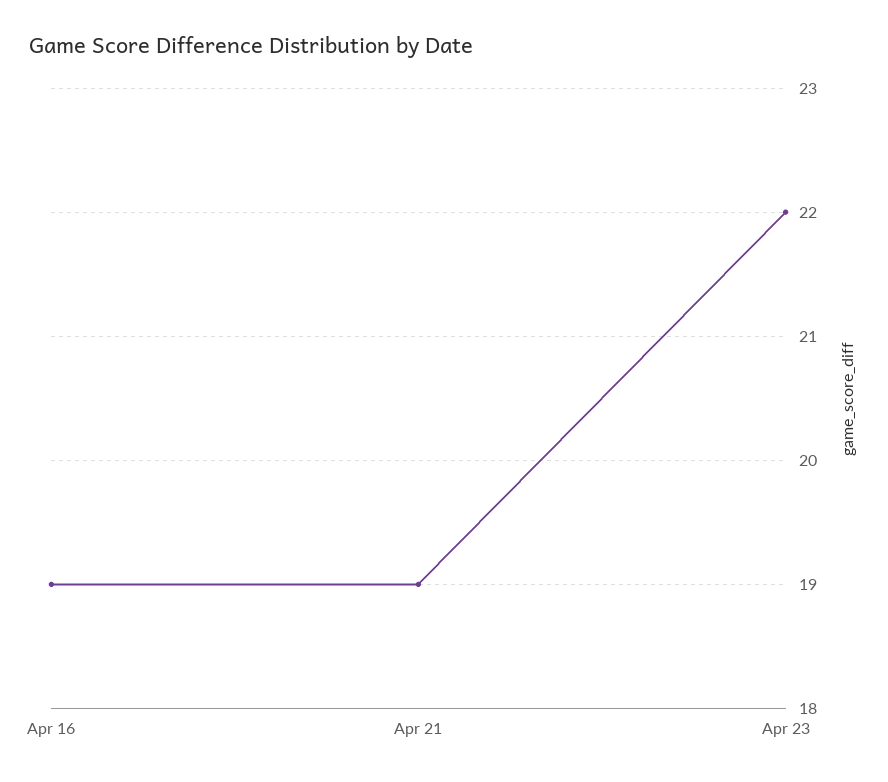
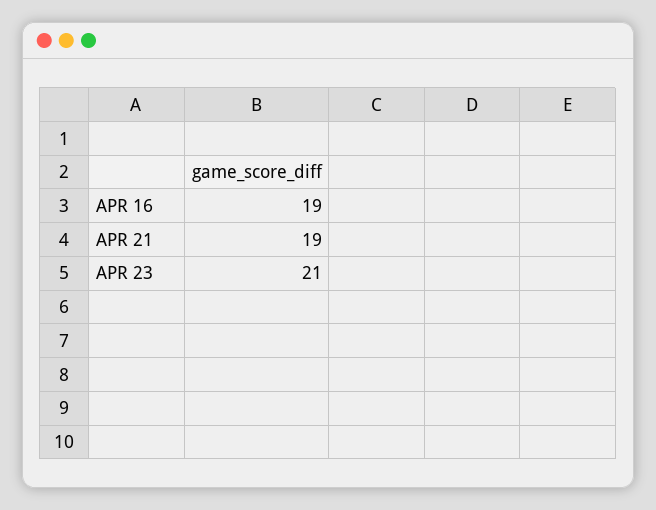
Apr 23: 22 -> 21

